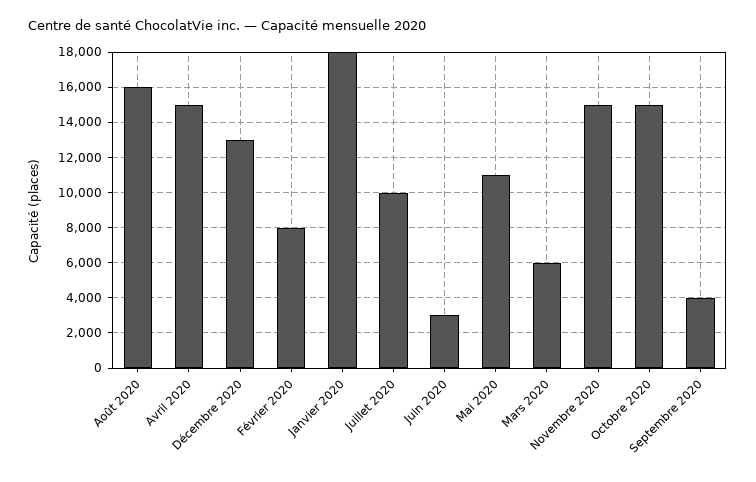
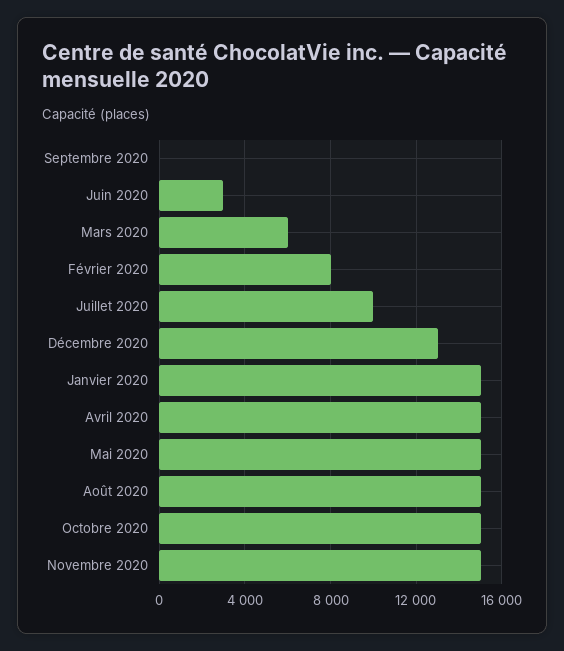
Août 2020: 16000 -> 15000
Janvier 2020: 18000 -> 15000
Mai 2020: 11000 -> 15000
Septembre 2020: 4000 -> 0

